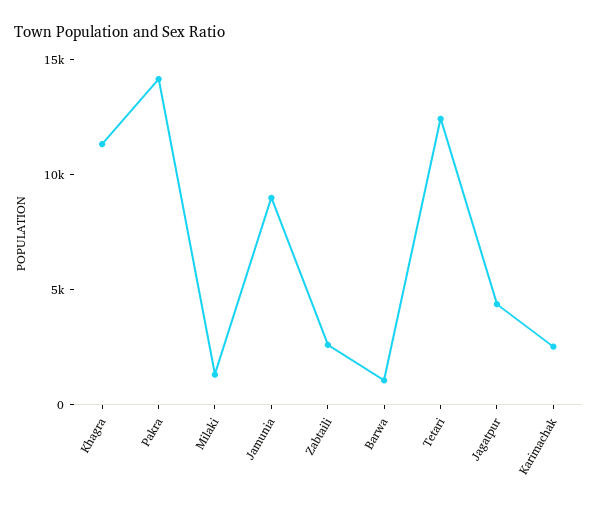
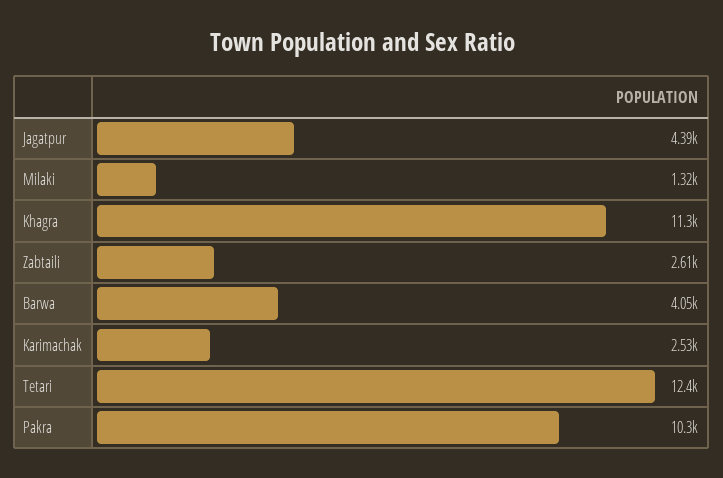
Pakra: 14000 -> 10300
Jamunia: 9000 -> none
Barwa: 1000 -> 4050

